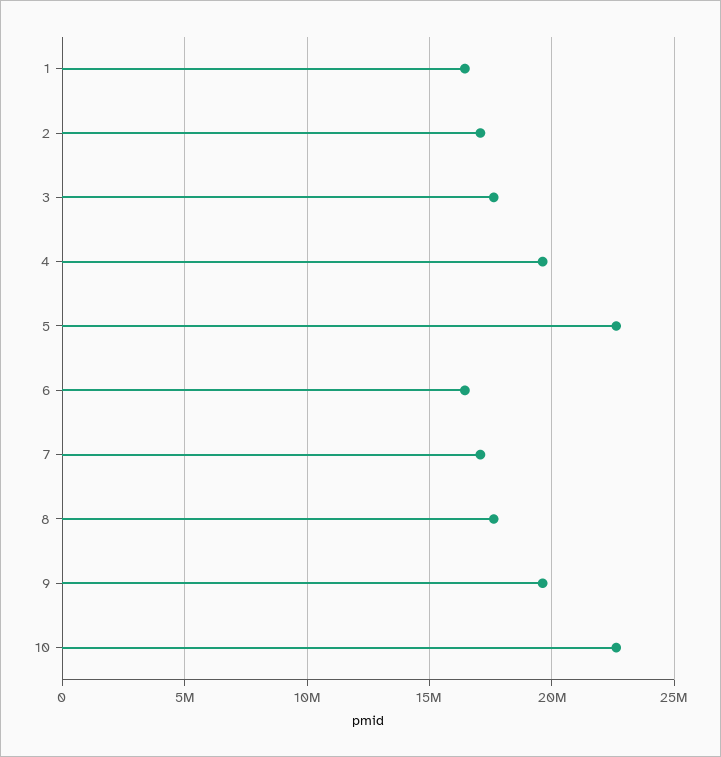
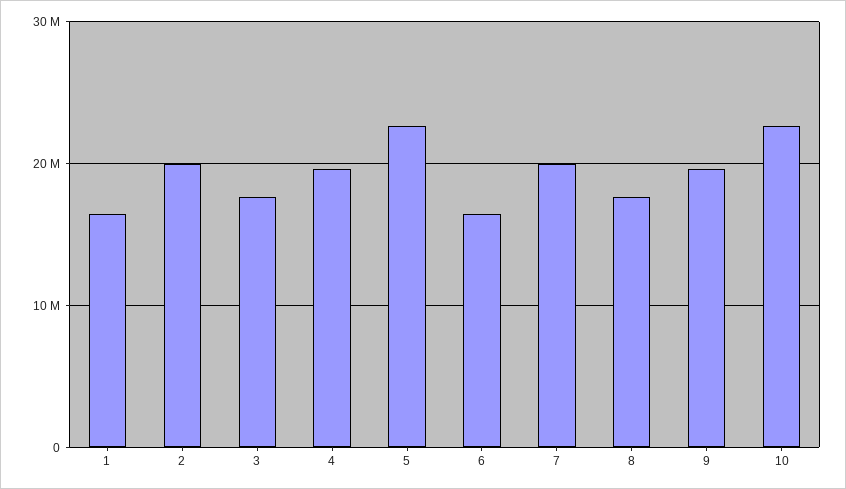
2: 17000000 -> 20000000
7: 17000000 -> 20000000

